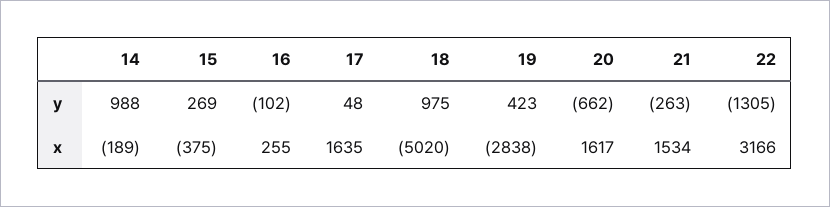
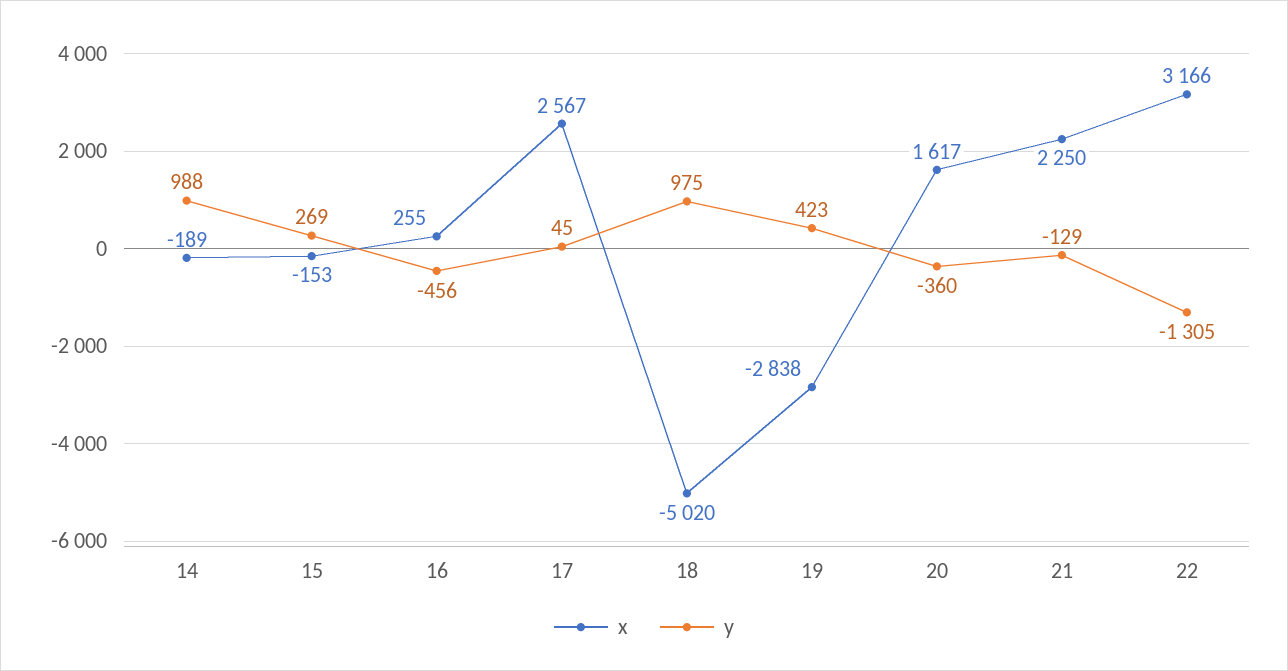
y, 16: -102 -> -456
y, 17: 48 -> 45
y, 20: -662 -> -360
y, 21: -263 -> -129
x, 15: -375 -> -153
x, 17: 1635 -> 2567
x, 21: 1534 -> 2250

